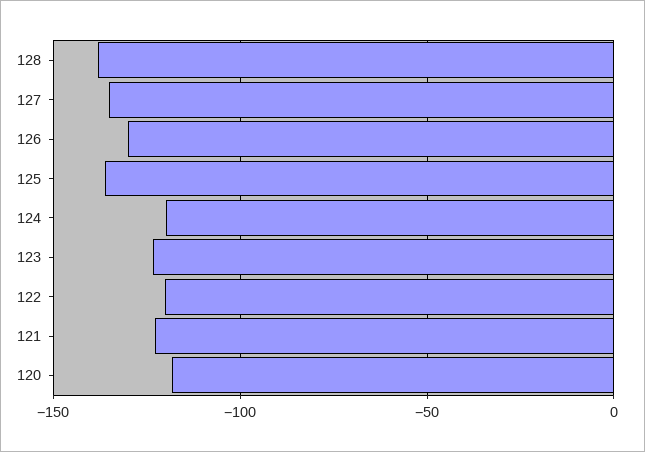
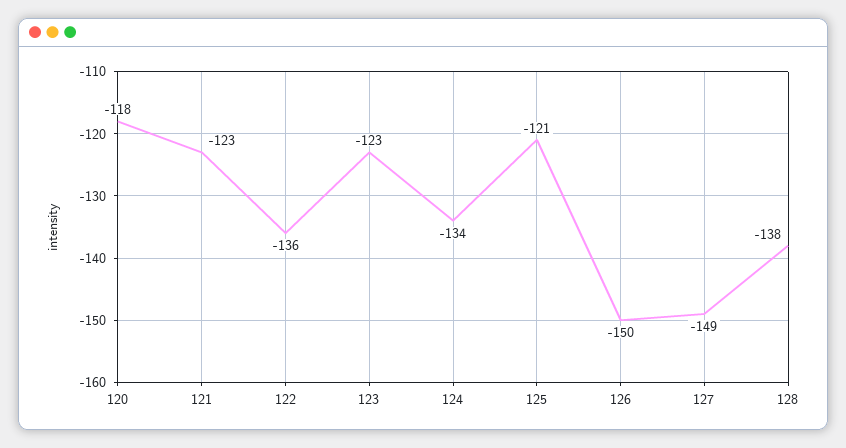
127: -135 -> -149
126: -130 -> -150
125: -135 -> -121
124: -120 -> -134
122: -120 -> -136

